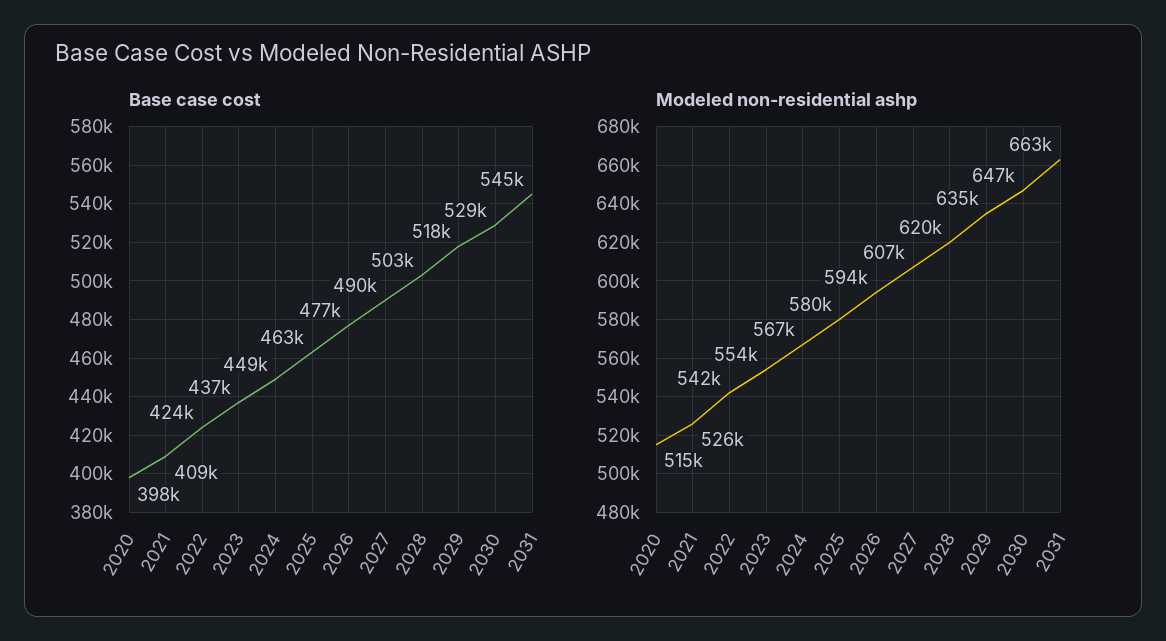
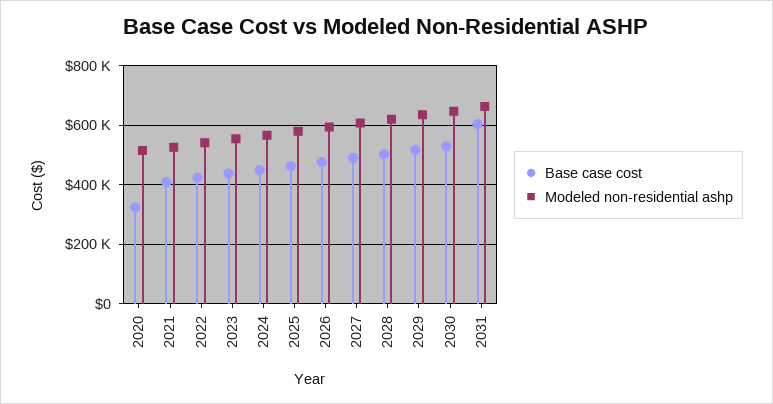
Base case cost, 2020: 398000 -> 325000
Base case cost, 2031: 545000 -> 600000

